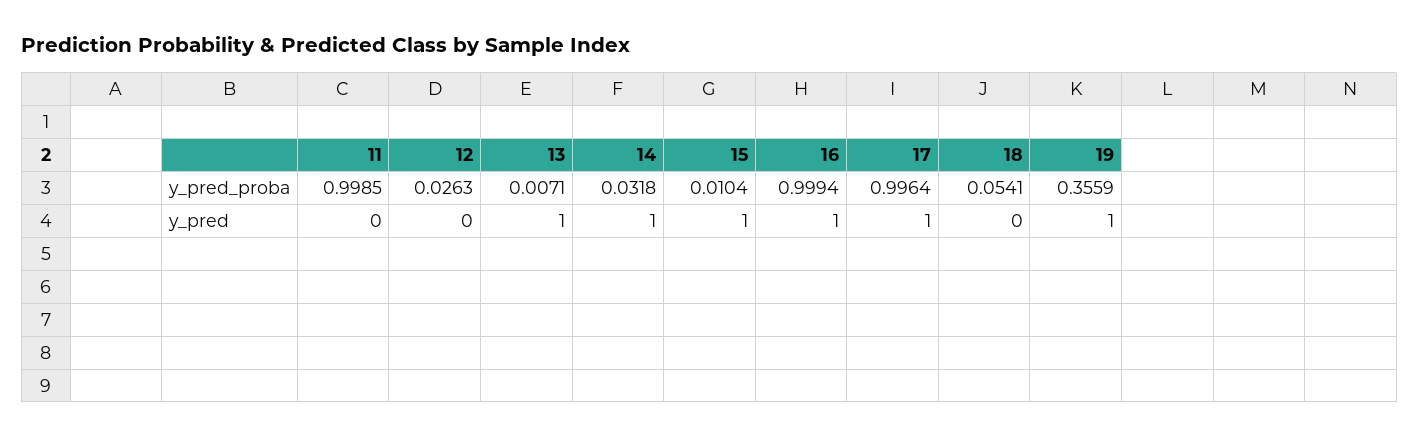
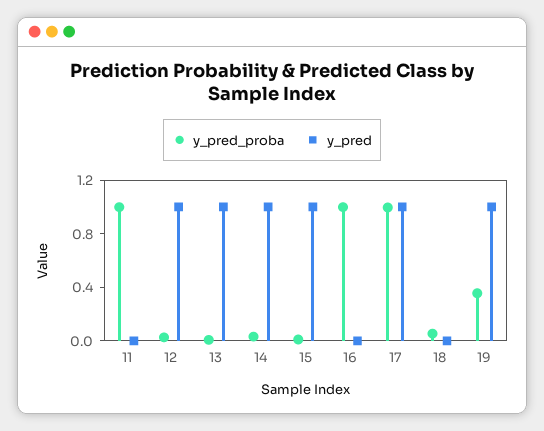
y_pred, 12: 0 -> 1
y_pred, 16: 1 -> 0

